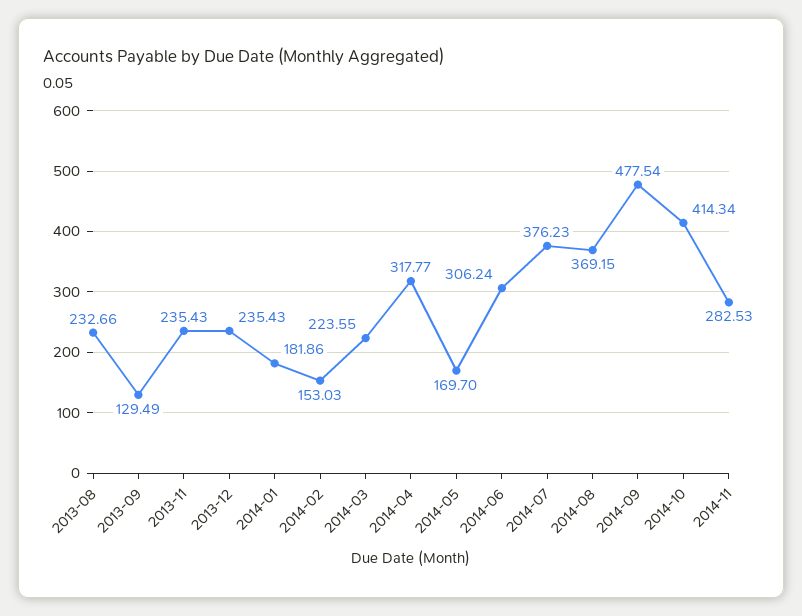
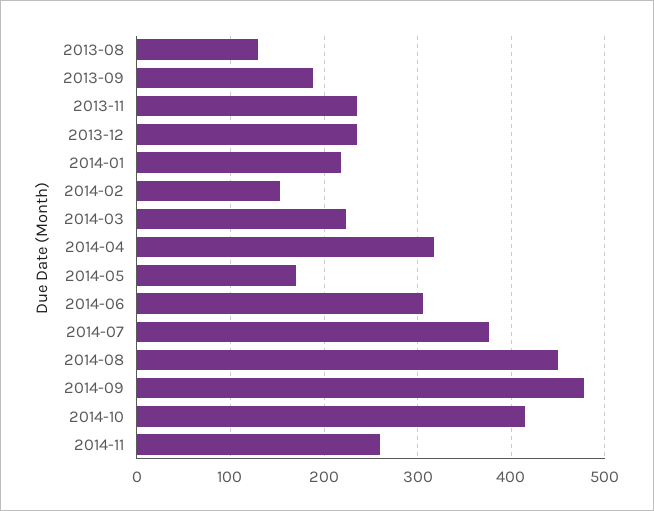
2013-08: 232.66 -> 130
2013-09: 129.49 -> 190
2014-01: 181.86 -> 220
2014-08: 369.15 -> 450
2014-11: 282.53 -> 260

